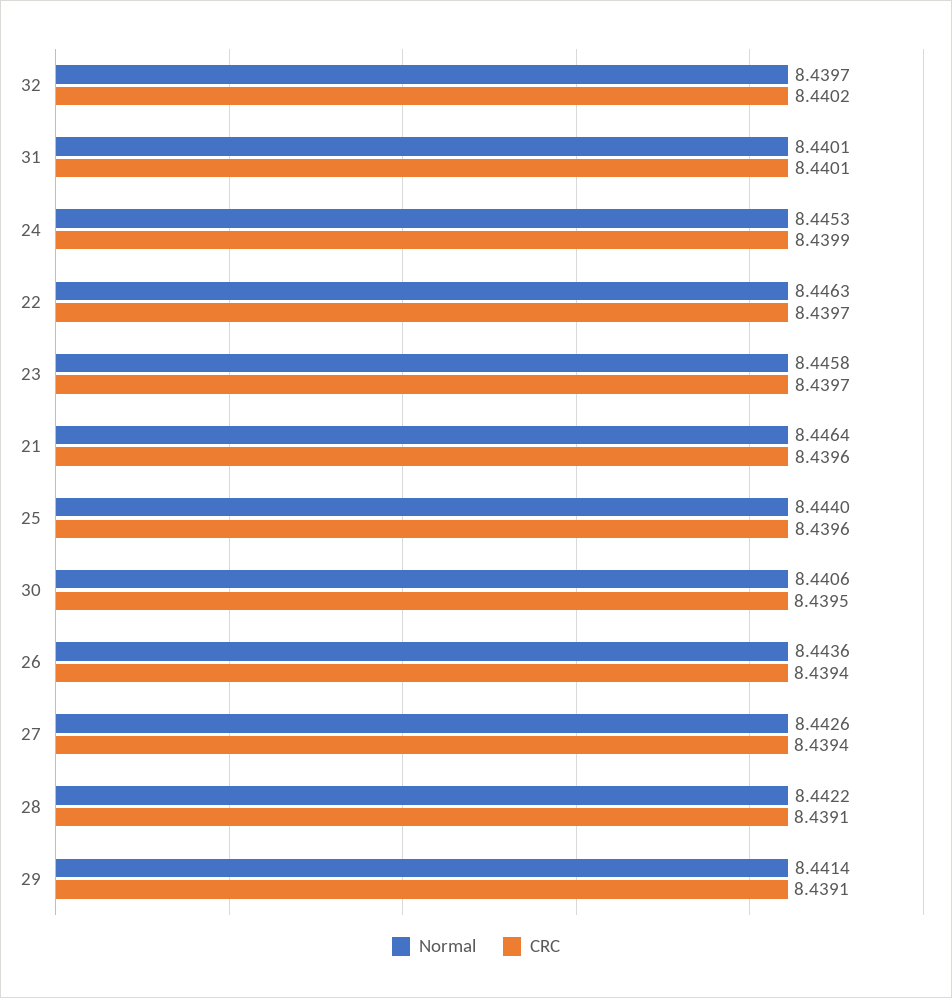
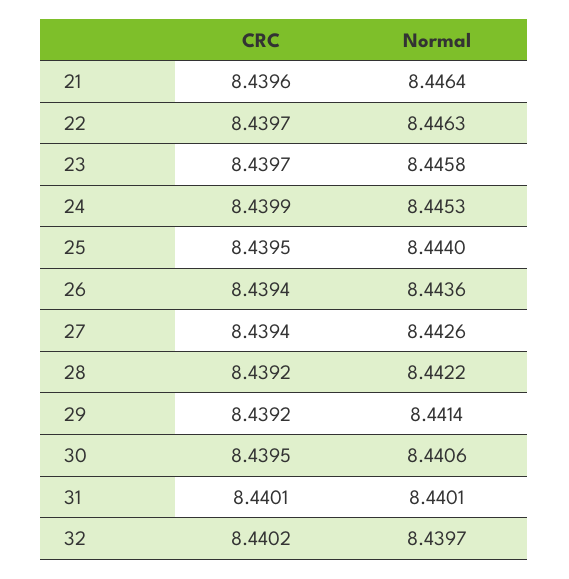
CRC, 25: 8.4396 -> 8.4395
CRC, 28: 8.4391 -> 8.4392
CRC, 29: 8.4391 -> 8.4392

